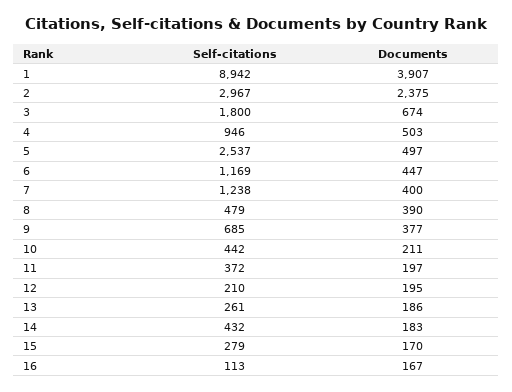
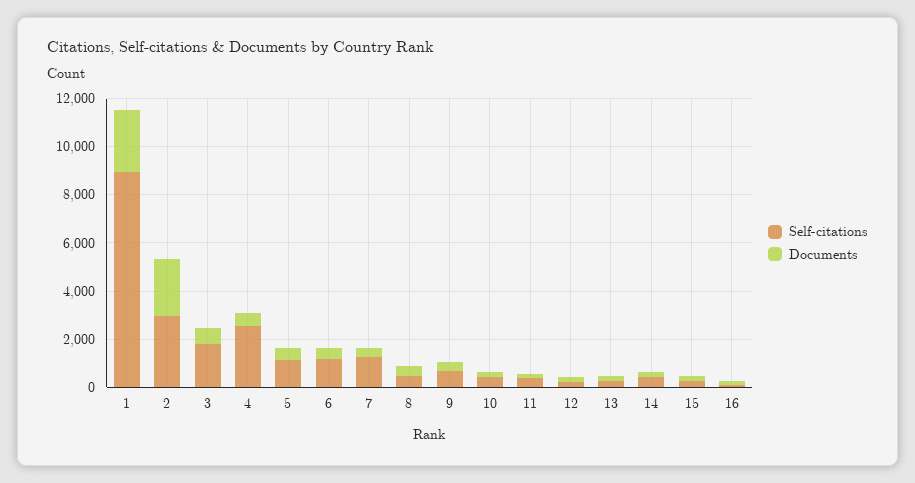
Documents, 1: 3907 -> 2500
Self-citations, 4: 946 -> 2500
Self-citations, 5: 2537 -> 1000

